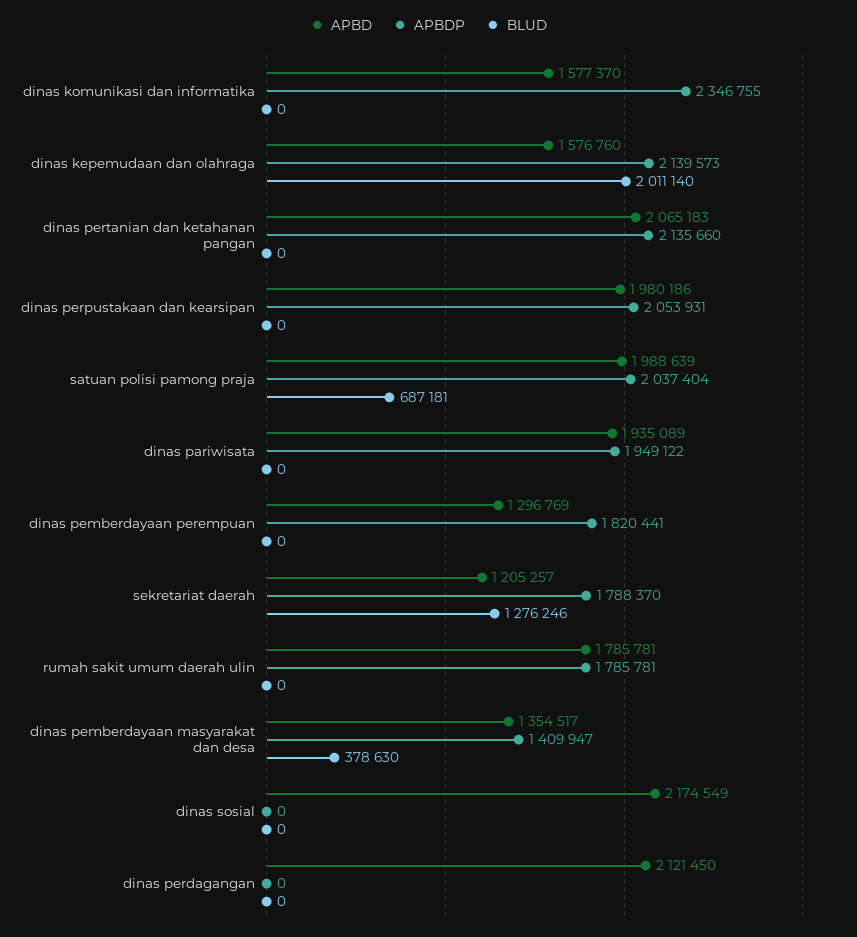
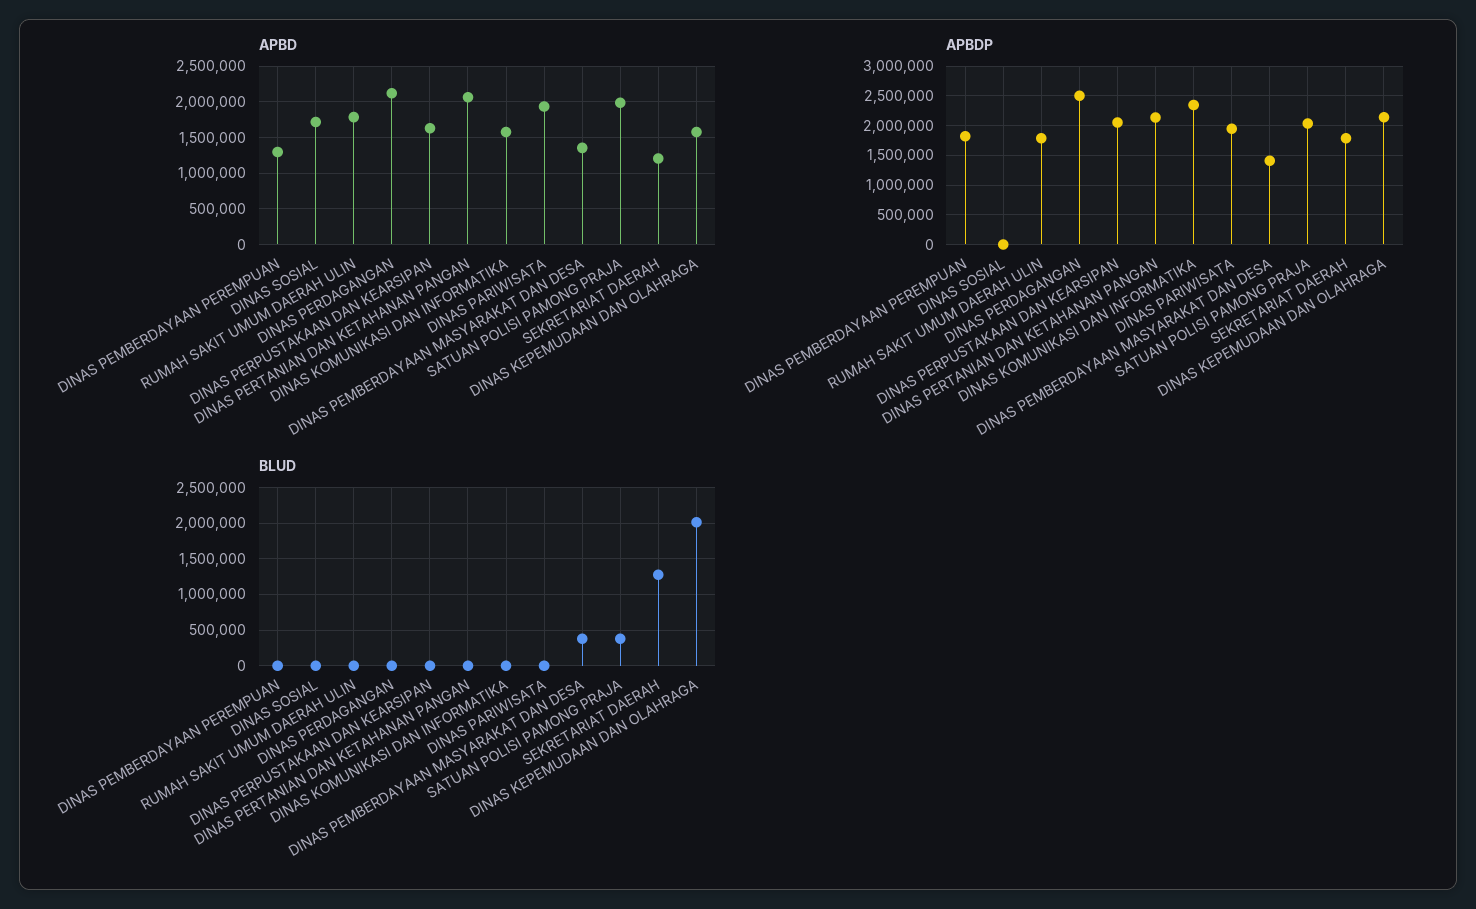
APBD, dinas perpustakaan dan kearsipan: 1980186 -> 1600000
BLUD, satuan polisi pamong praja: 687181 -> 400000
APBD, dinas sosial: 2174549 -> 1700000
APBDP, dinas perdagangan: 0 -> 2500000

